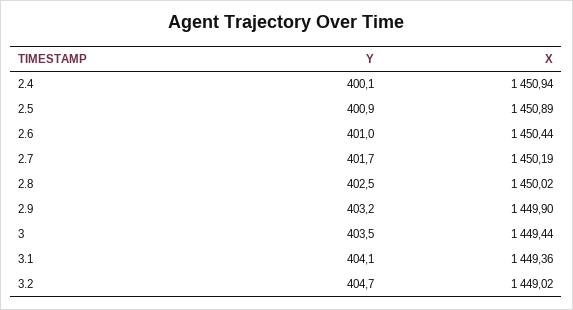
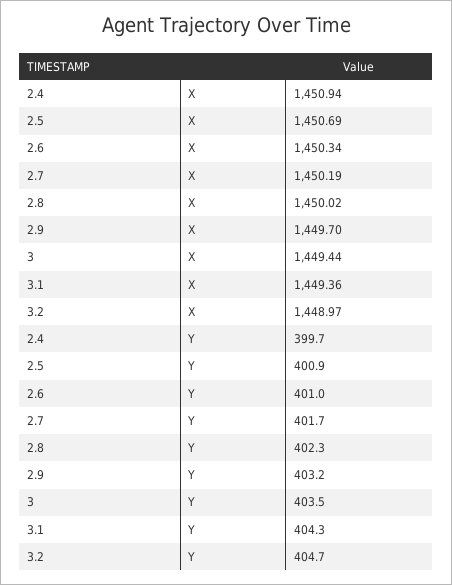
Y, 2.4: 400.1 -> 399.7
X, 2.5: 1450.89 -> 1450.69
X, 2.6: 1450.44 -> 1450.34
Y, 2.8: 402.5 -> 402.3
X, 2.9: 1449.9 -> 1449.7
Y, 3.1: 404.1 -> 404.3
X, 3.2: 1449.02 -> 1448.97

